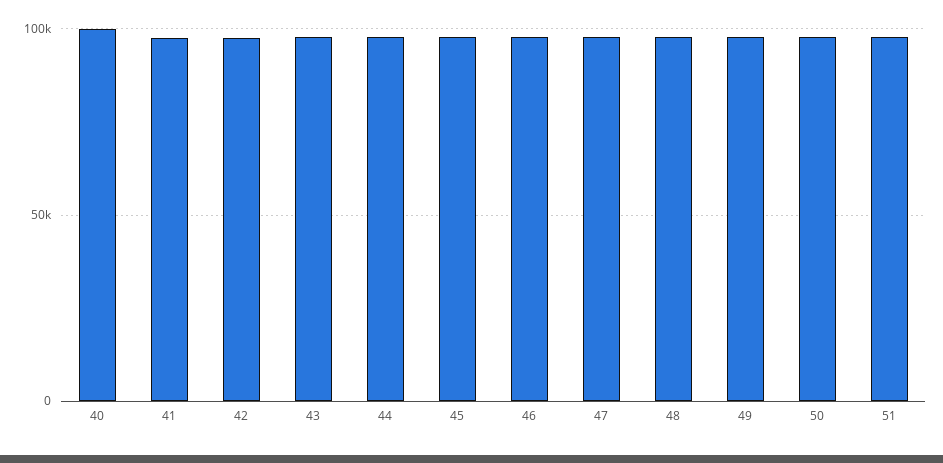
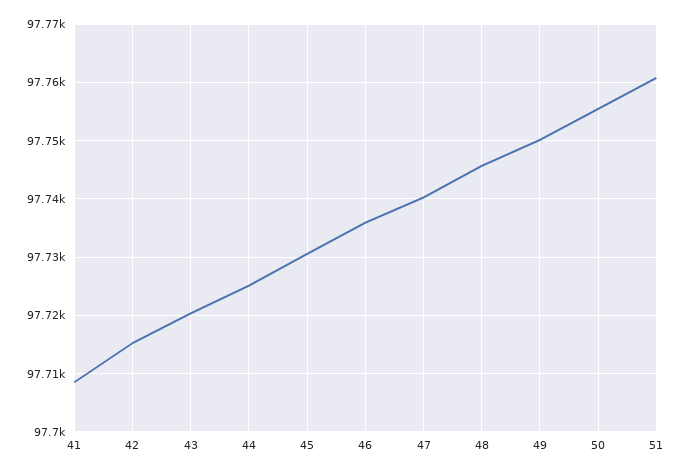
40: 100000 -> none

